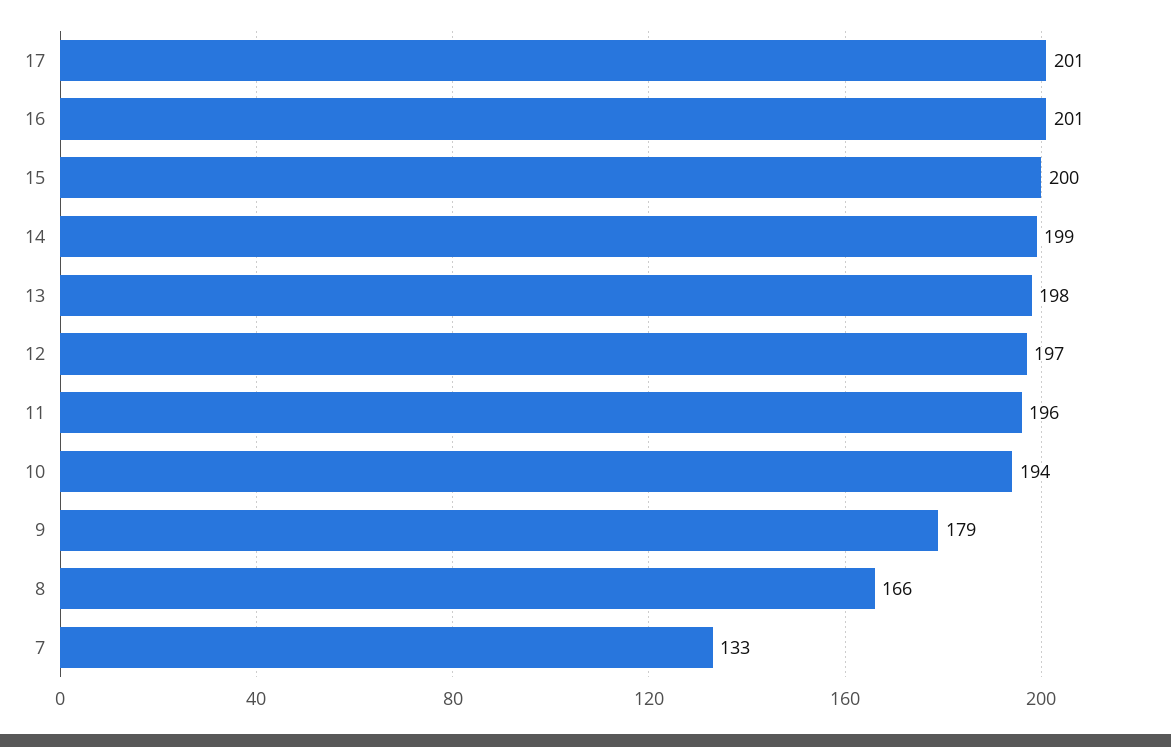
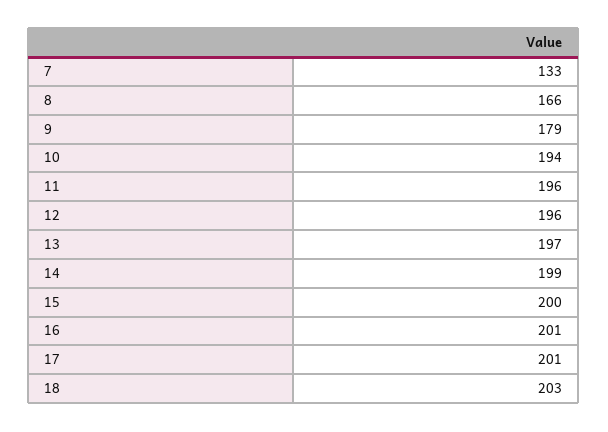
13: 198 -> 197
12: 197 -> 196
18: none -> 203

